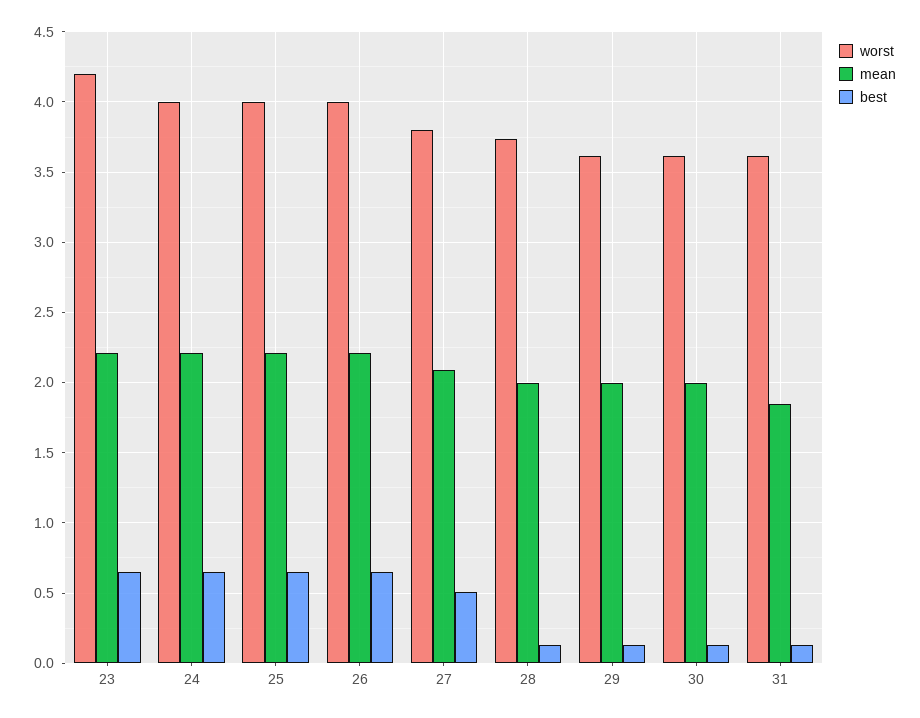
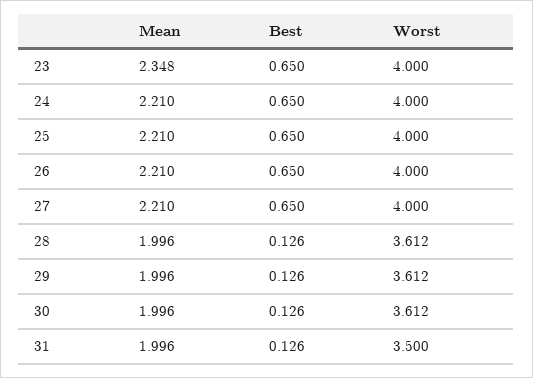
worst, 23: 4.2 -> 4
mean, 23: 2.2 -> 2.348
worst, 27: 3.8 -> 4
mean, 27: 2.1 -> 2.21
best, 27: 0.5 -> 0.65
worst, 28: 3.75 -> 3.612
worst, 31: 3.6 -> 3.5
mean, 31: 1.85 -> 1.996

